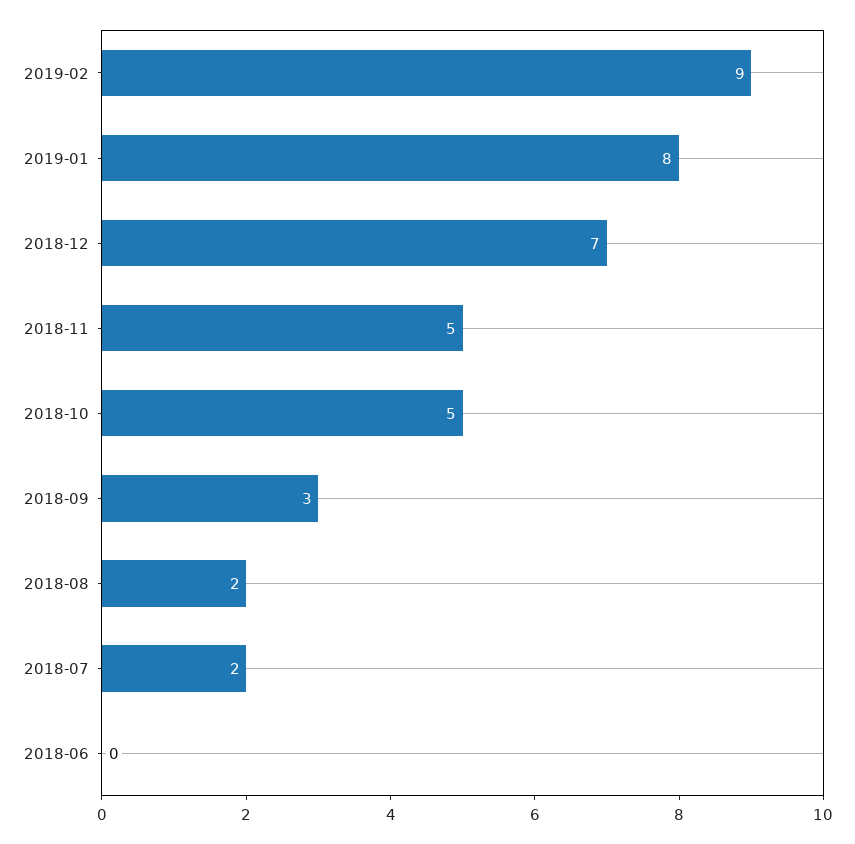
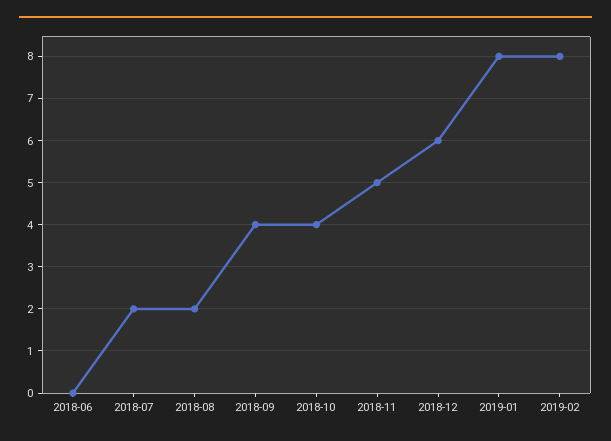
2019-02: 9 -> 8
2018-12: 7 -> 6
2018-10: 5 -> 4
2018-09: 3 -> 4

